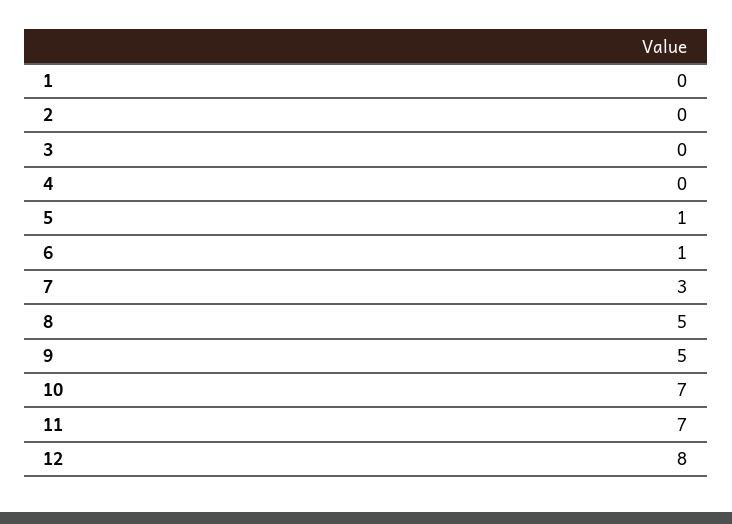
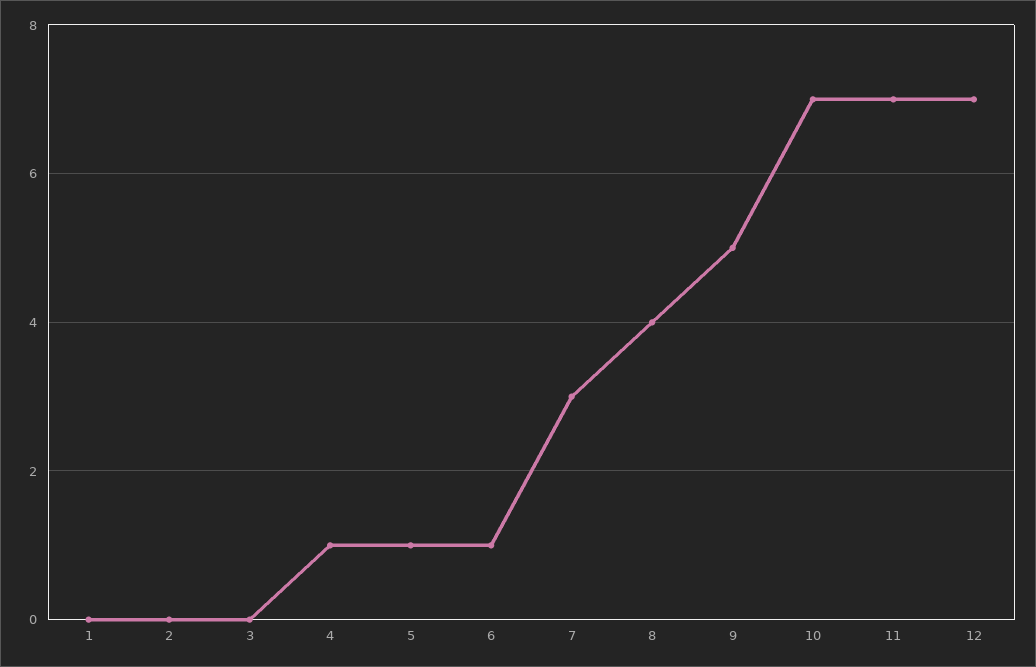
4: 0 -> 1
8: 5 -> 4
12: 8 -> 7

